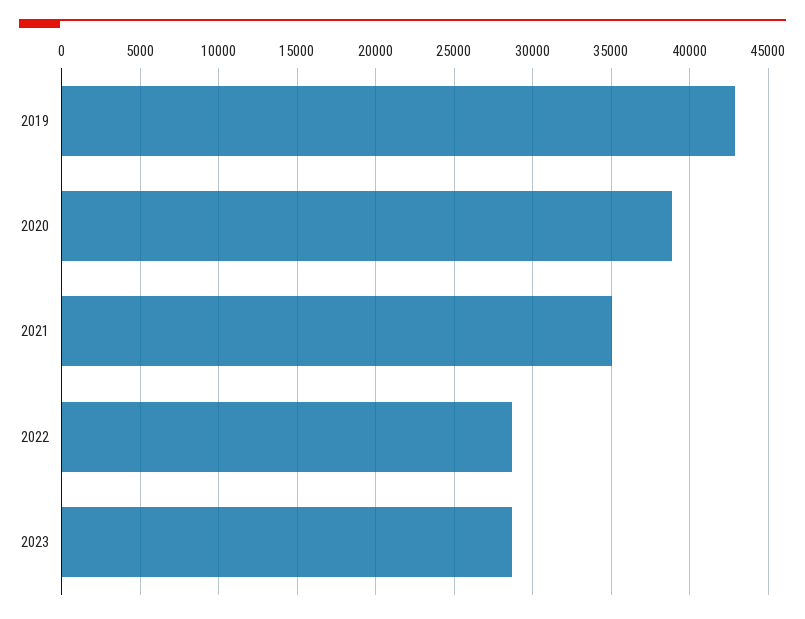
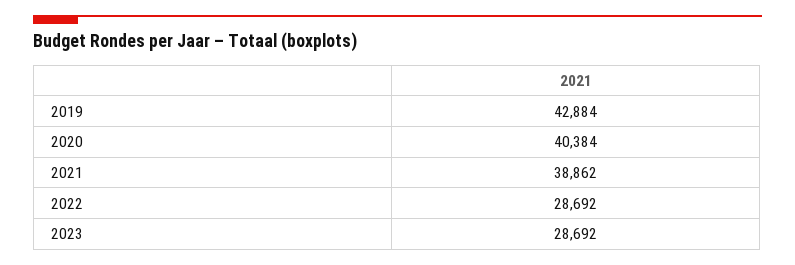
2020: 39000 -> 40384
2021: 35000 -> 38862

